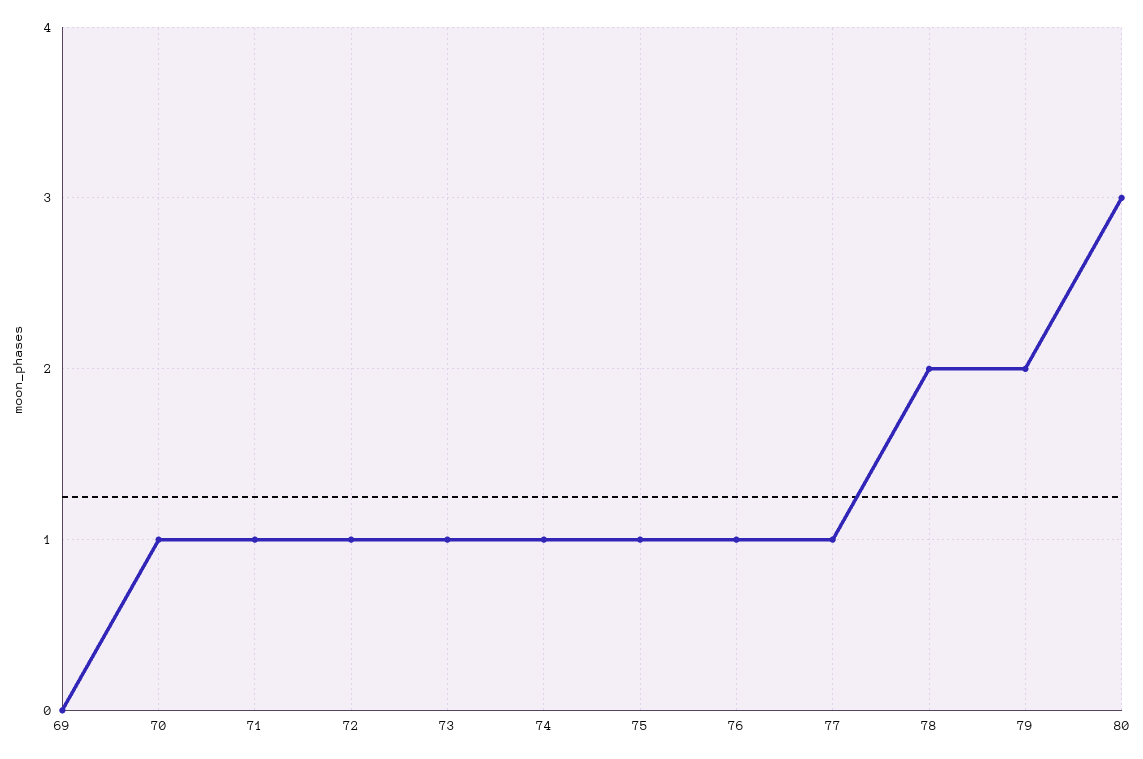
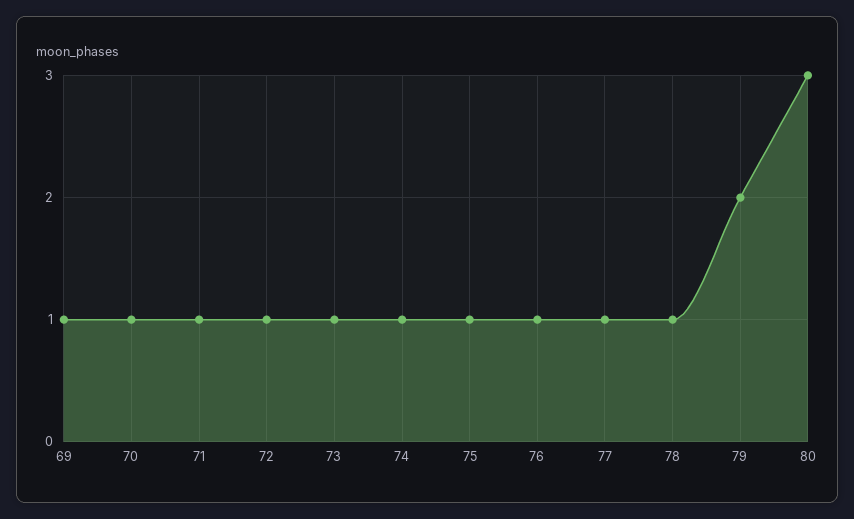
69: 0 -> 1
78: 2 -> 1

